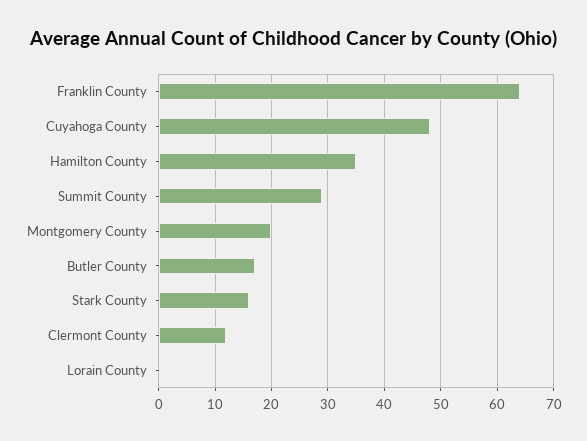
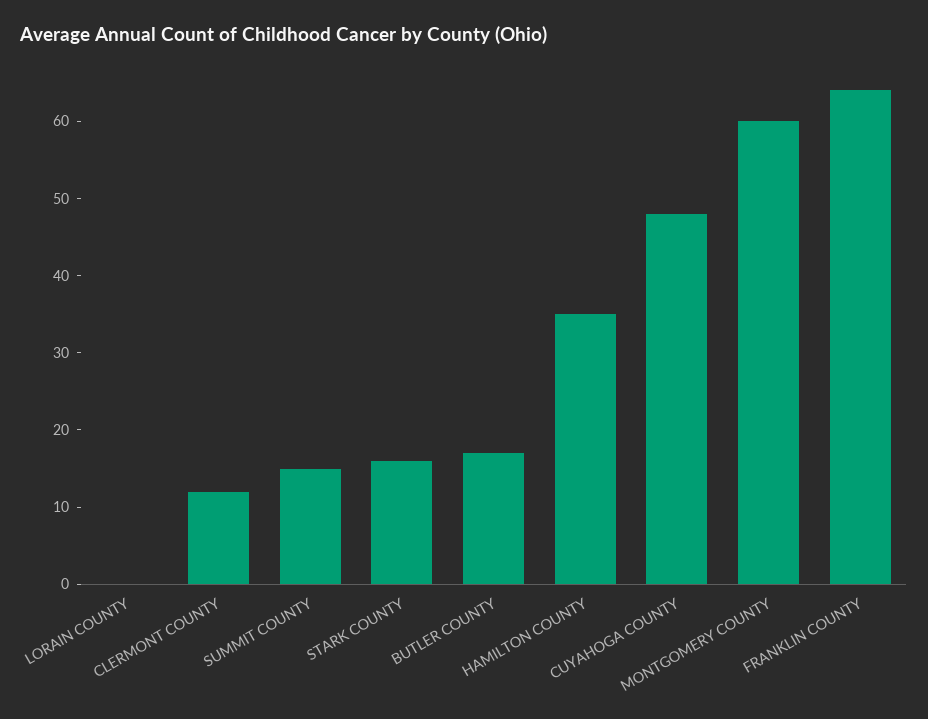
Summit County: 30 -> 15
Montgomery County: 20 -> 60

